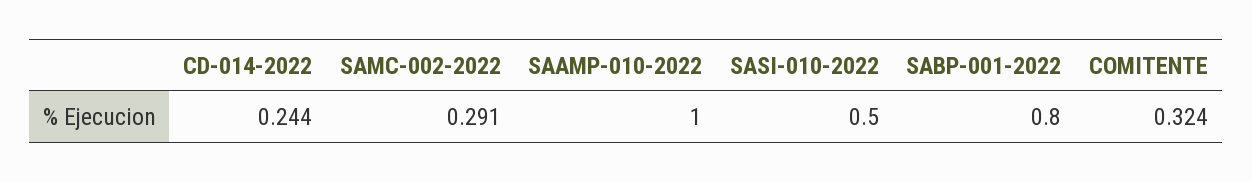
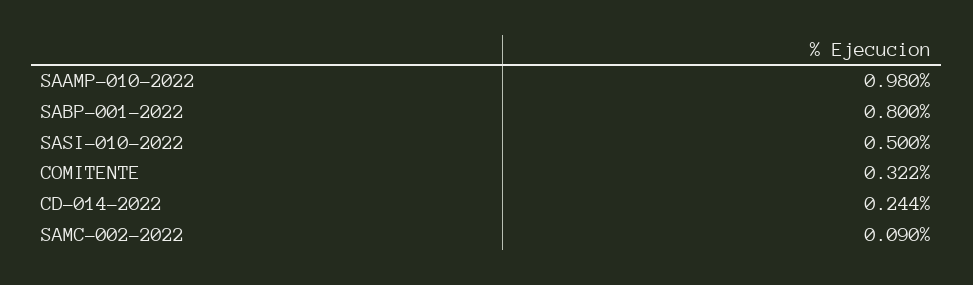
SAMC-002-2022: 0.291 -> 0.09
SAAMP-010-2022: 1 -> 0.98
COMITENTE: 0.324 -> 0.322

